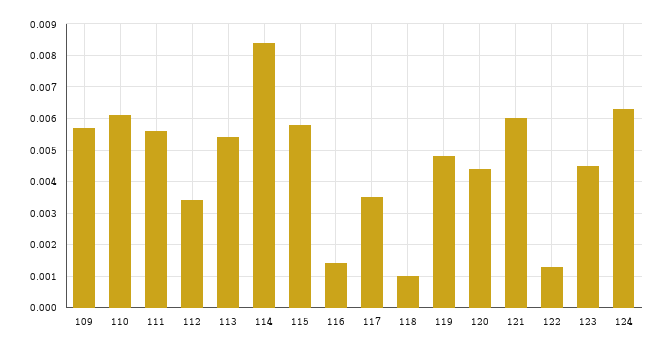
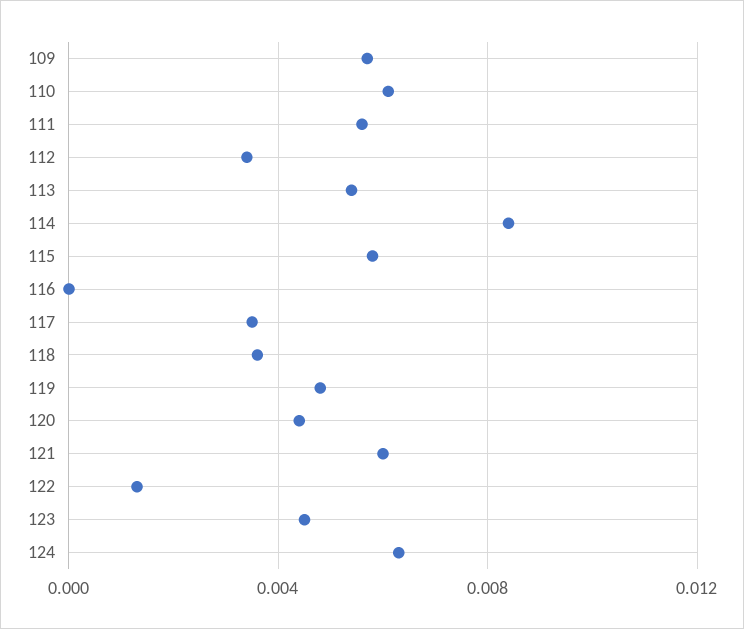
116: 0.0015 -> 0
118: 0.001 -> 0.0035

